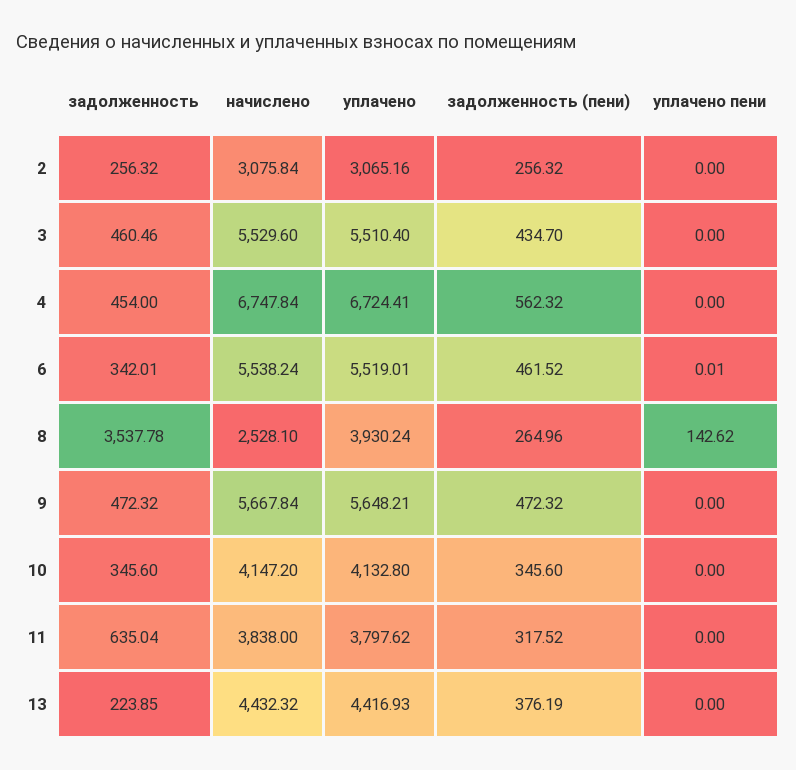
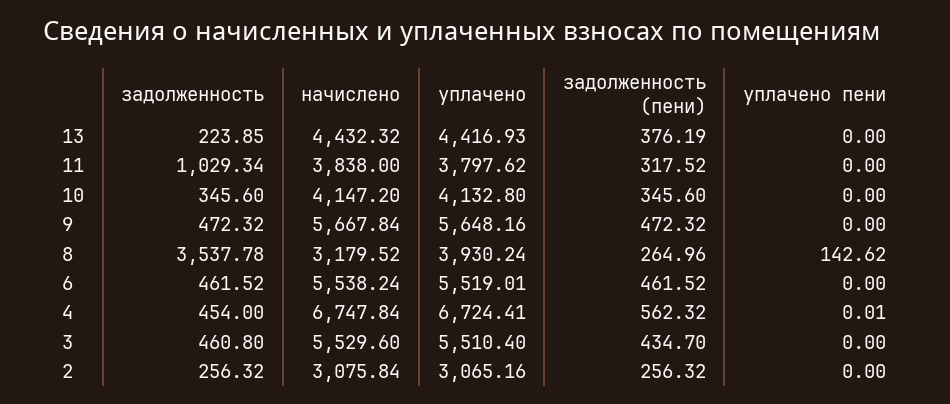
задолженность, 3: 460.46 -> 460.8
уплачено пени, 4: 0 -> 0.01
задолженность, 6: 342.01 -> 461.52
уплачено пени, 6: 0.01 -> 0
начислено, 8: 2528.1 -> 3179.52
уплачено, 9: 5648.21 -> 5648.16
задолженность, 11: 635.04 -> 1029.34

